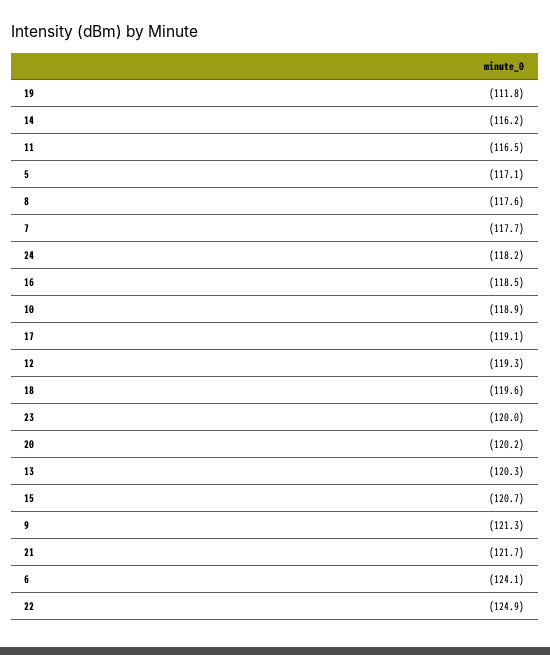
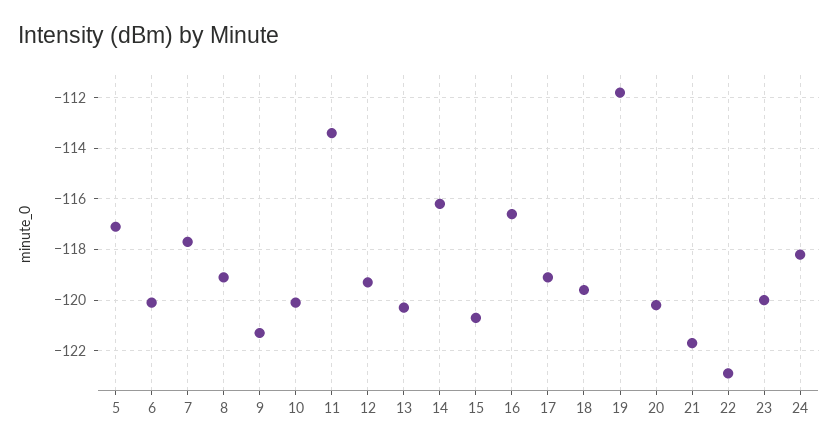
11: -116.5 -> -113.5
8: -117.6 -> -119
16: -118.5 -> -116.5
10: -118.9 -> -120
6: -124.1 -> -120
22: -124.9 -> -123

